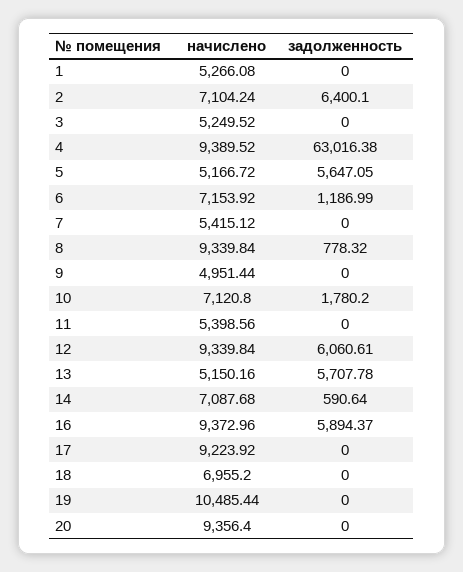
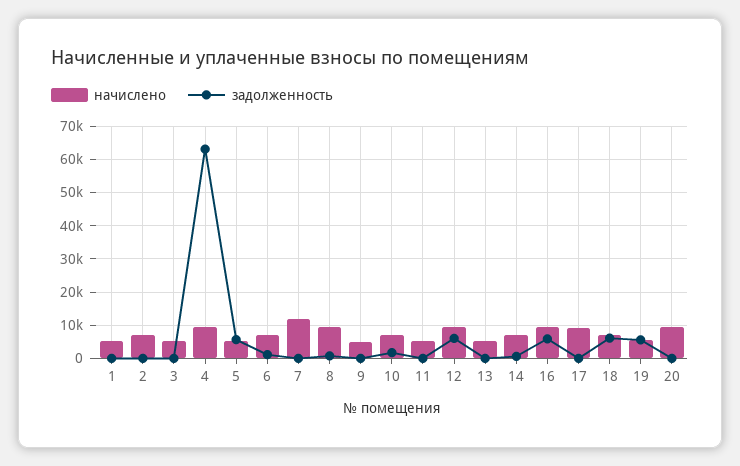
задолженность, 2: 6400.1 -> 0
начислено, 7: 5415.12 -> 12000
задолженность, 13: 5707.78 -> 0
задолженность, 18: 0 -> 6000
начислено, 19: 10485.44 -> 6000
задолженность, 19: 0 -> 6000

